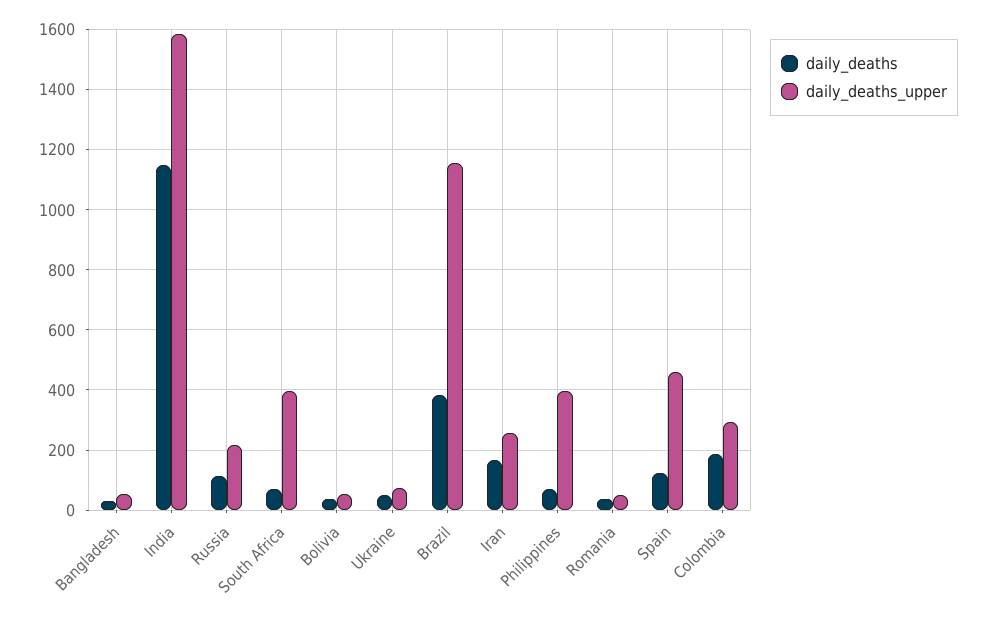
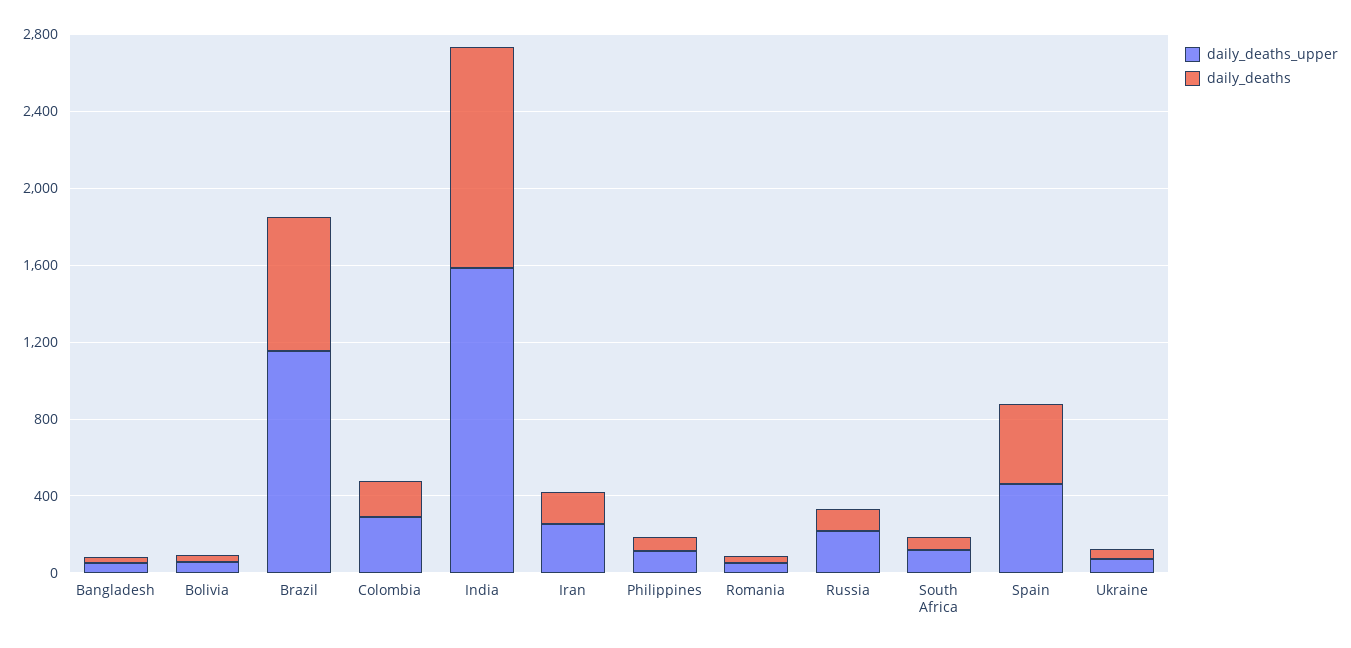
daily_deaths_upper, South Africa: 400 -> 100
daily_deaths, Brazil: 380 -> 700
daily_deaths_upper, Philippines: 400 -> 100
daily_deaths, Spain: 120 -> 400

